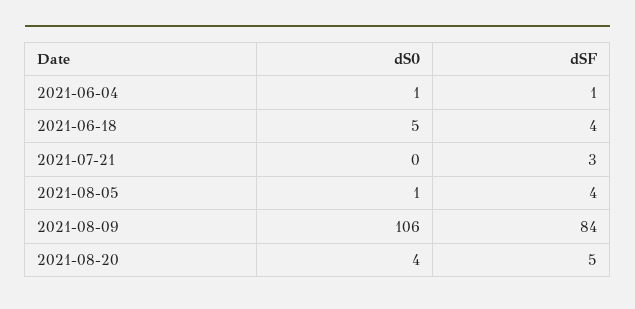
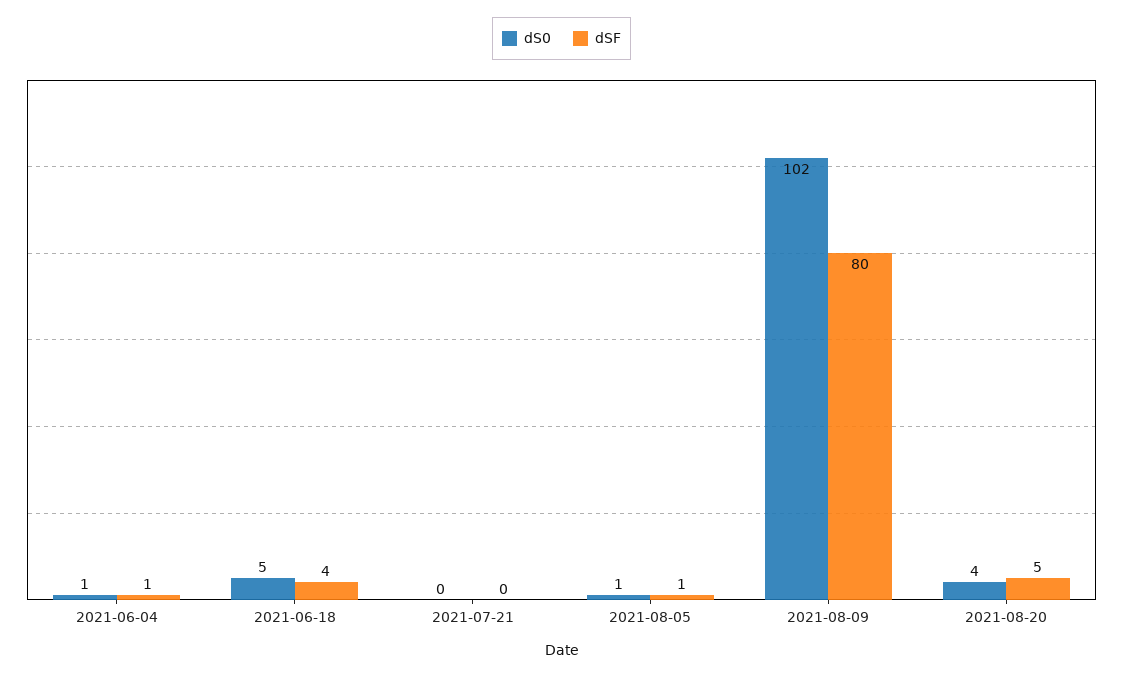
dSF, 2021-07-21: 3 -> 0
dSF, 2021-08-05: 4 -> 1
dS0, 2021-08-09: 106 -> 102
dSF, 2021-08-09: 84 -> 80

